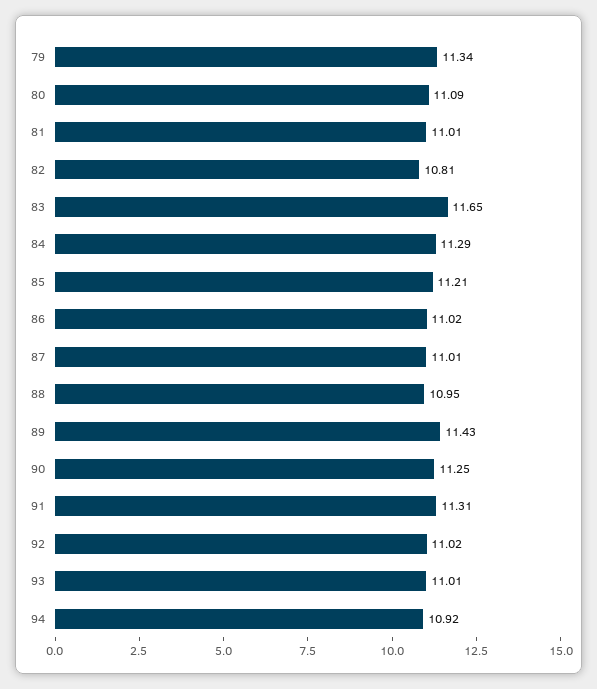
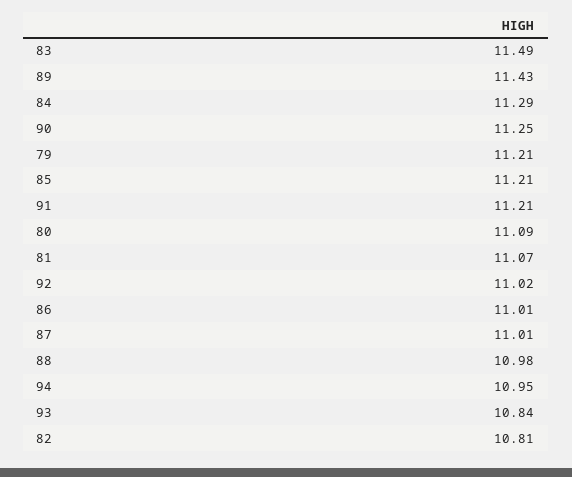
79: 11.34 -> 11.21
81: 11.01 -> 11.07
83: 11.65 -> 11.49
86: 11.02 -> 11.01
88: 10.95 -> 10.98
91: 11.31 -> 11.21
93: 11.01 -> 10.84
94: 10.92 -> 10.95

